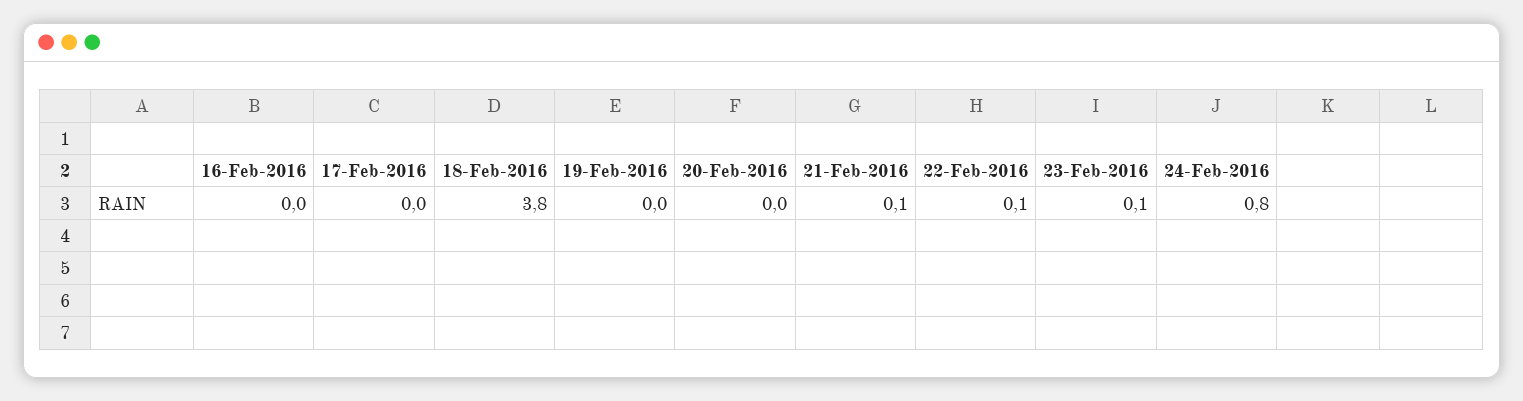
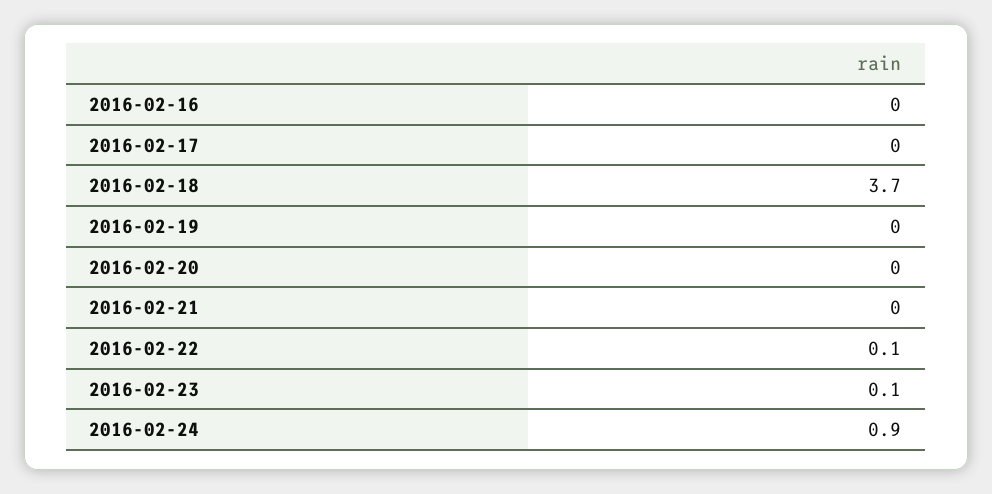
18-Feb-2016: 3.8 -> 3.7
21-Feb-2016: 0.1 -> 0
24-Feb-2016: 0.8 -> 0.9

